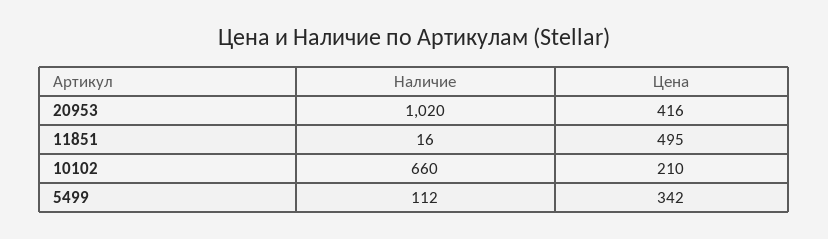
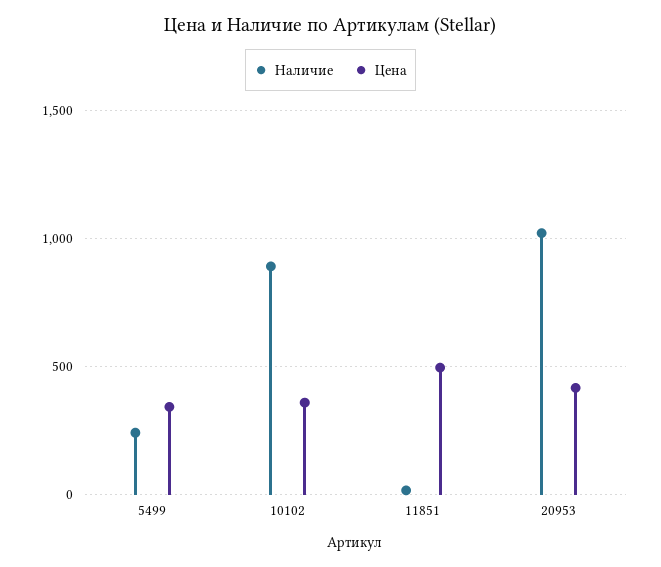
Наличие, 10102: 660 -> 900
Цена, 10102: 210 -> 350
Наличие, 5499: 112 -> 250

